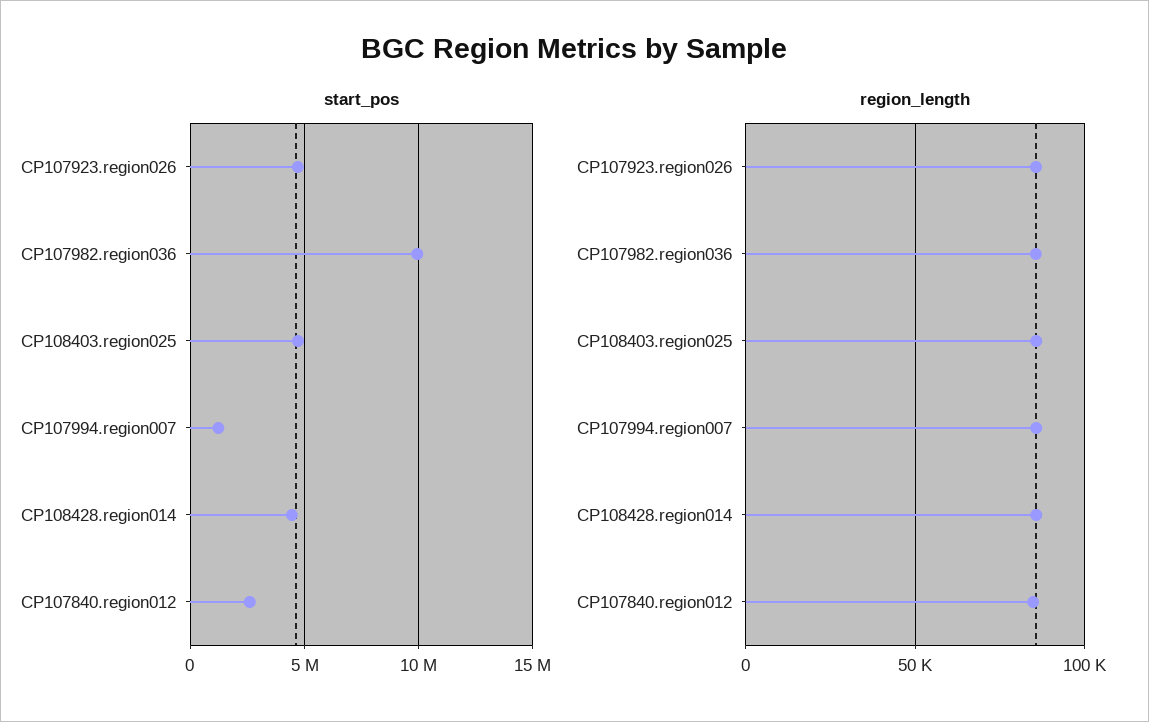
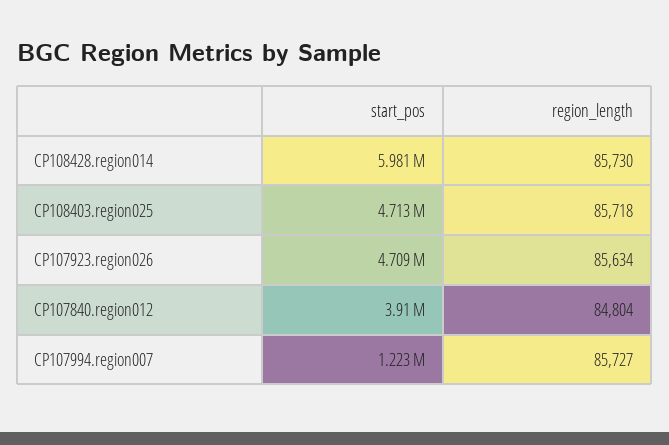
start_pos, CP107982.region036: 10000000 -> none
start_pos, CP108428.region014: 4500000 -> 5981000
start_pos, CP107840.region012: 2500000 -> 3910000
region_length, CP107982.region036: 85000 -> none

